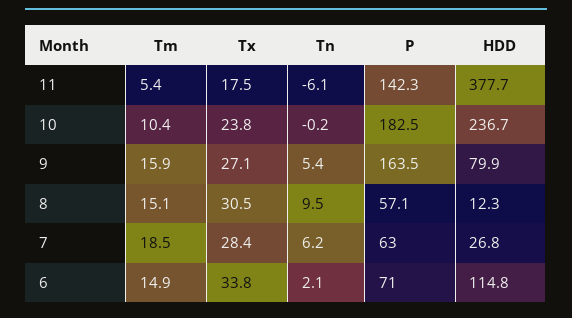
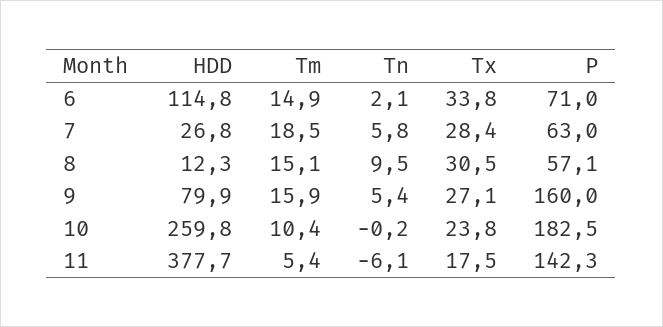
HDD, 10: 236.7 -> 259.8
P, 9: 163.5 -> 160
Tn, 7: 6.2 -> 5.8

